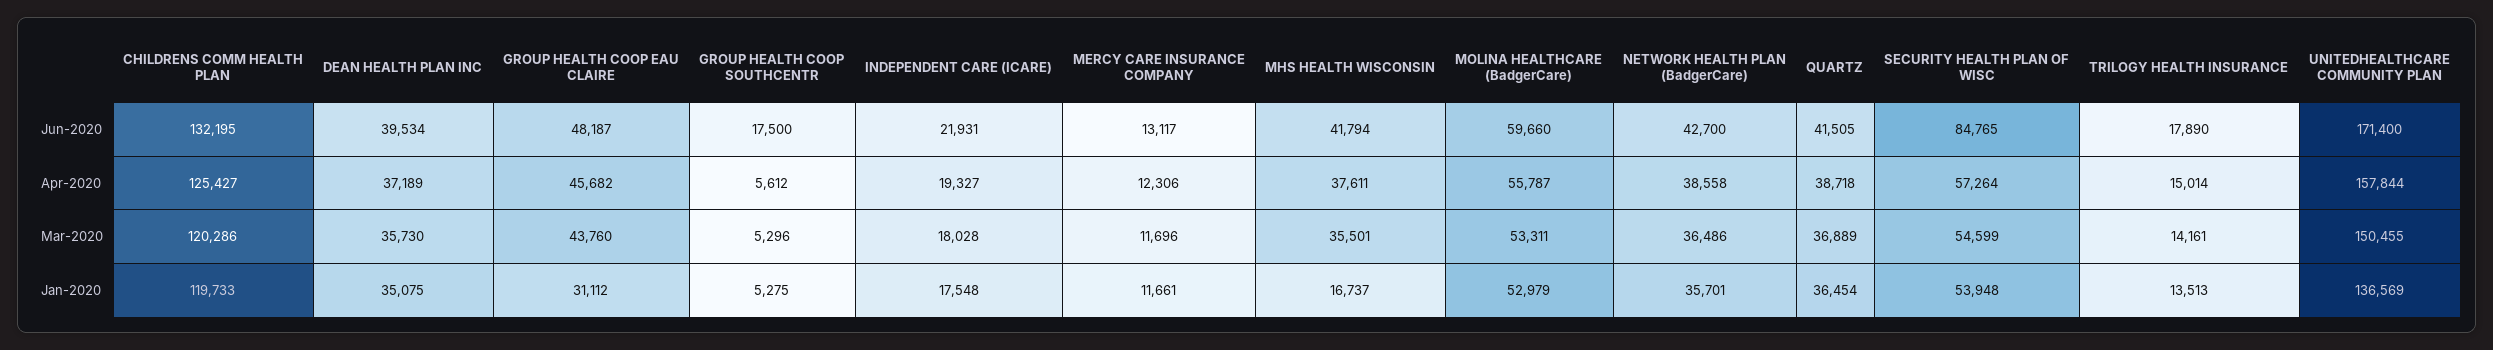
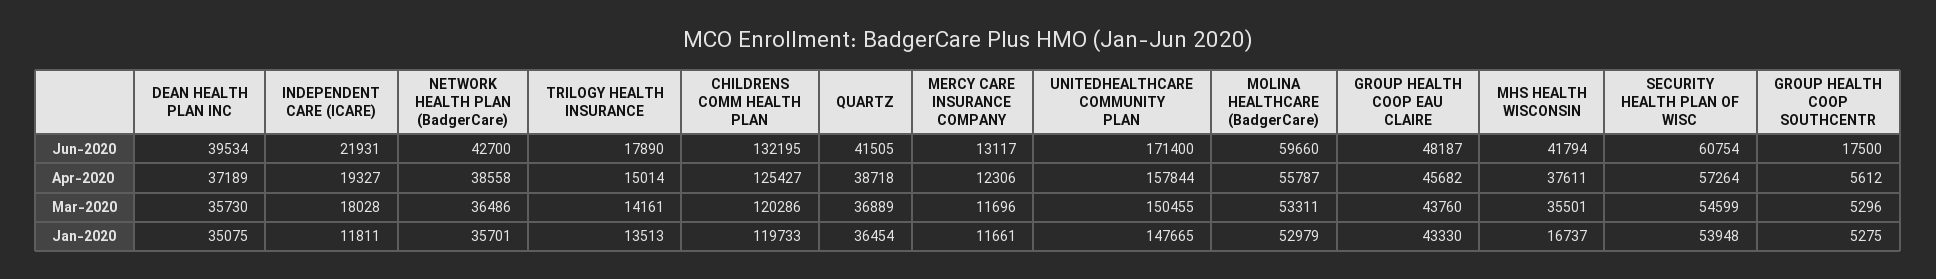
SECURITY HEALTH PLAN OF WISC, Jun-2020: 84765 -> 60754
GROUP HEALTH COOP EAU CLAIRE, Jan-2020: 31112 -> 43330
INDEPENDENT CARE (ICARE), Jan-2020: 17548 -> 11811
UNITEDHEALTHCARE COMMUNITY PLAN, Jan-2020: 136569 -> 147665

